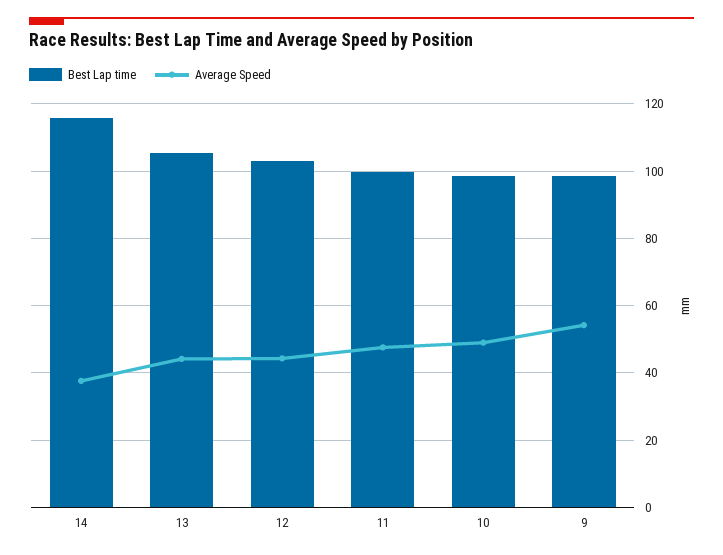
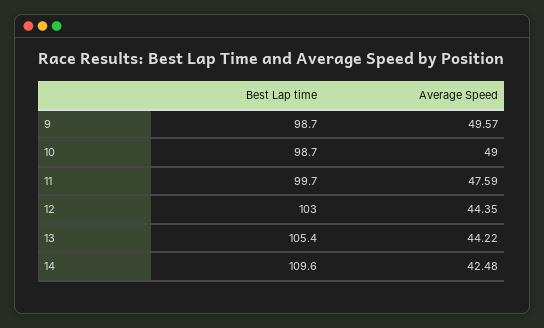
Best Lap time, 14: 116 -> 109.6
Average Speed, 14: 38 -> 42.48
Average Speed, 9: 54 -> 49.57

